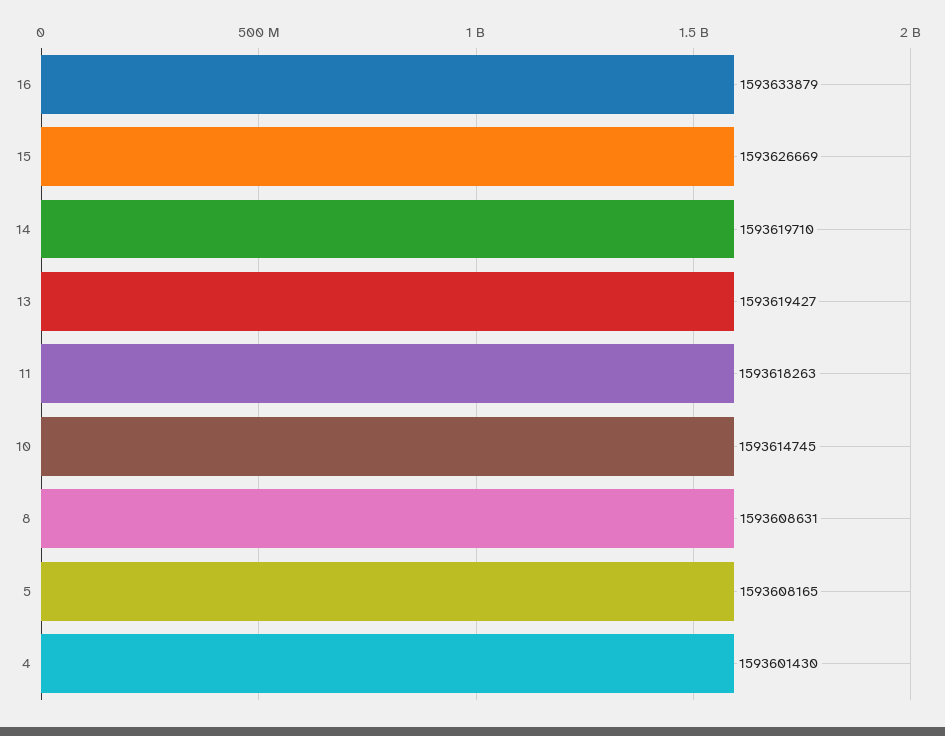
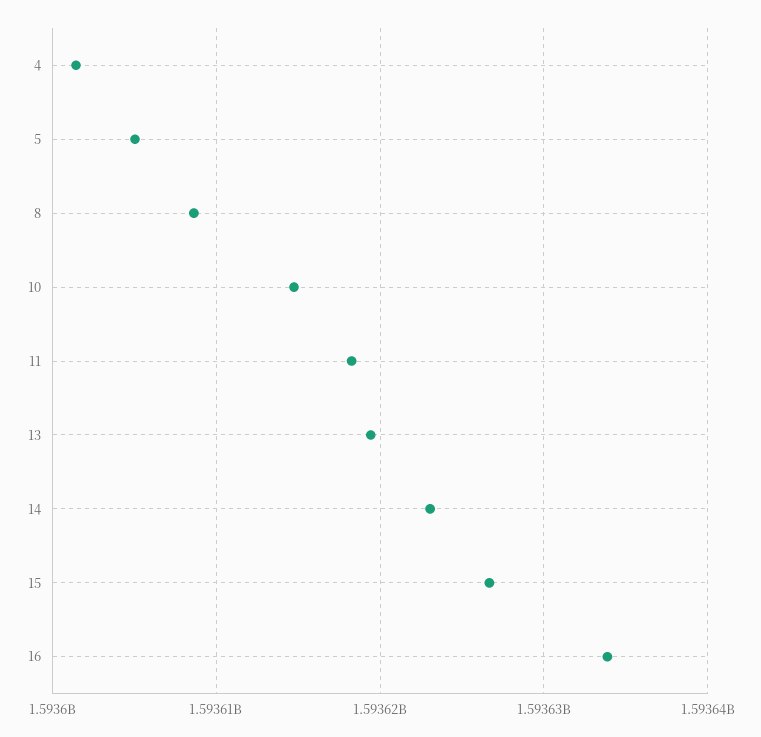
14: 1593619710 -> 1593623000
5: 1593608165 -> 1593605000

